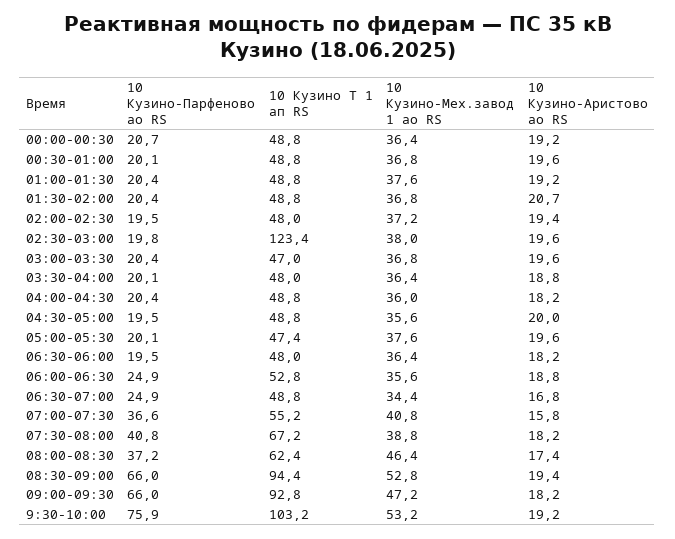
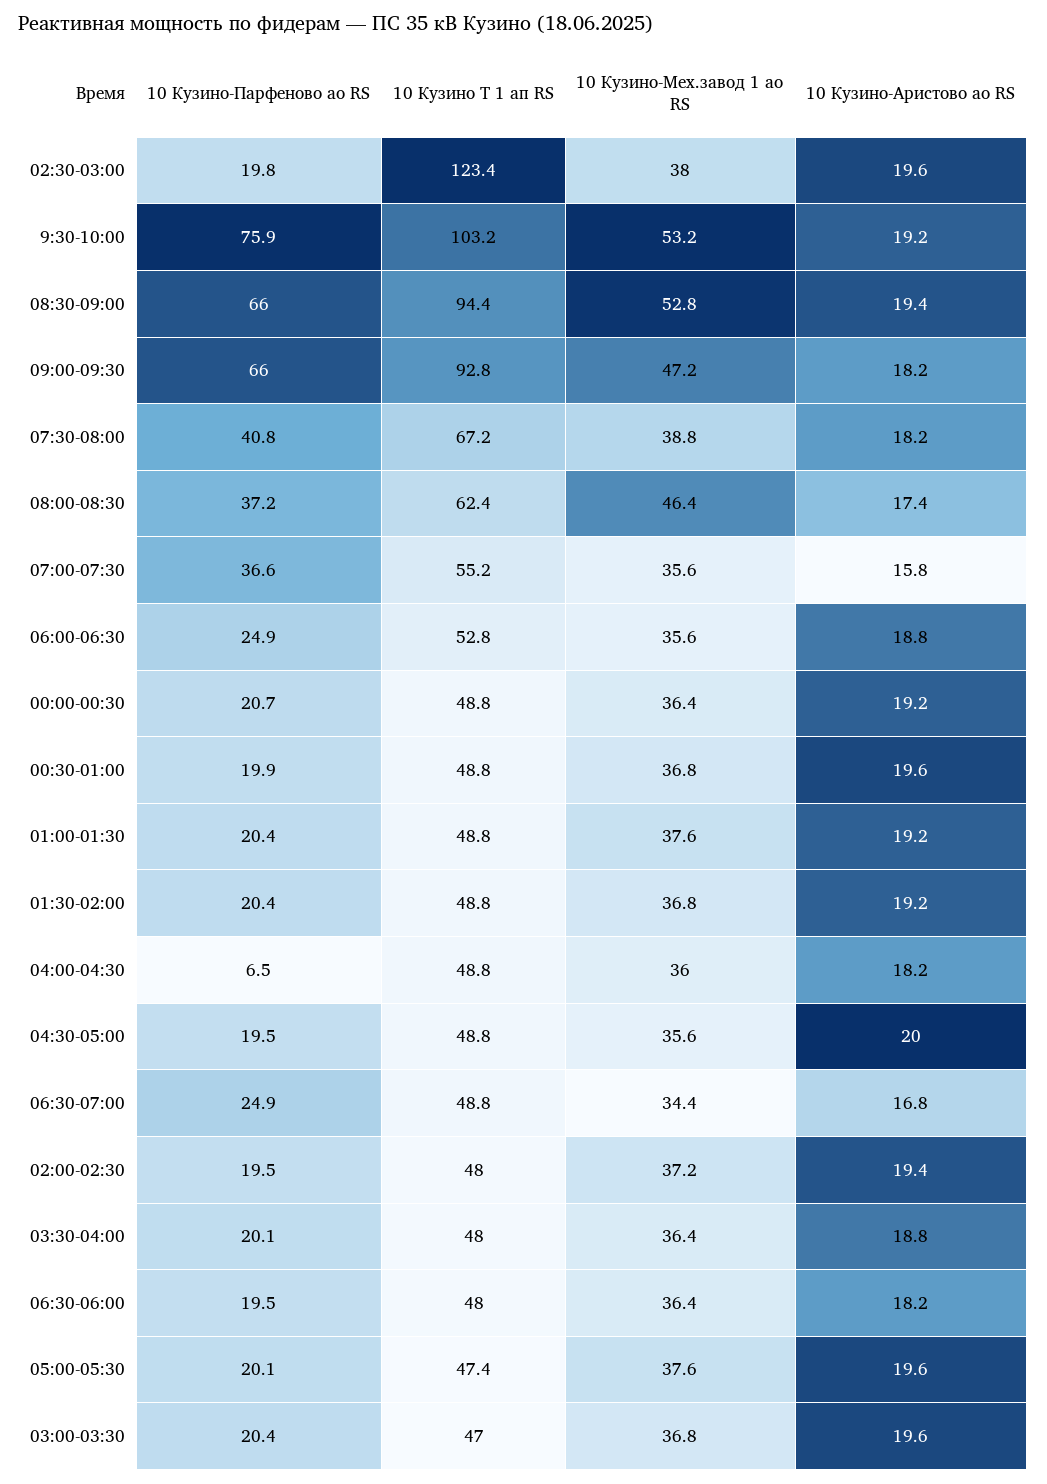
10 Кузино-Парфеново ао RS, 00:30-01:00: 20.1 -> 19.9
10 Кузино-Аристово ао RS, 01:30-02:00: 20.7 -> 19.2
10 Кузино-Парфеново ао RS, 04:00-04:30: 20.4 -> 6.5
10 Кузино-Мех.завод 1 ао RS, 07:00-07:30: 40.8 -> 35.6

